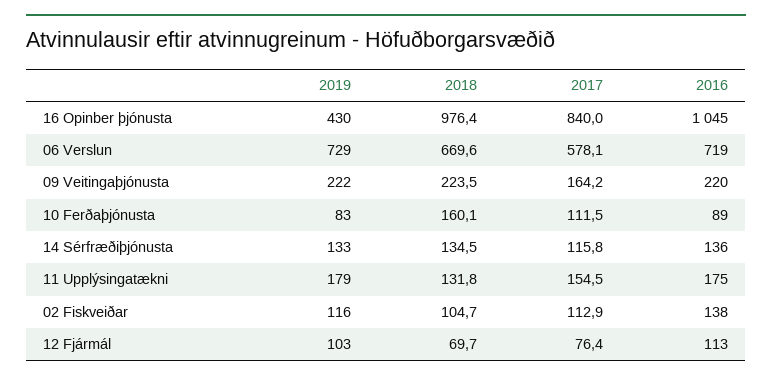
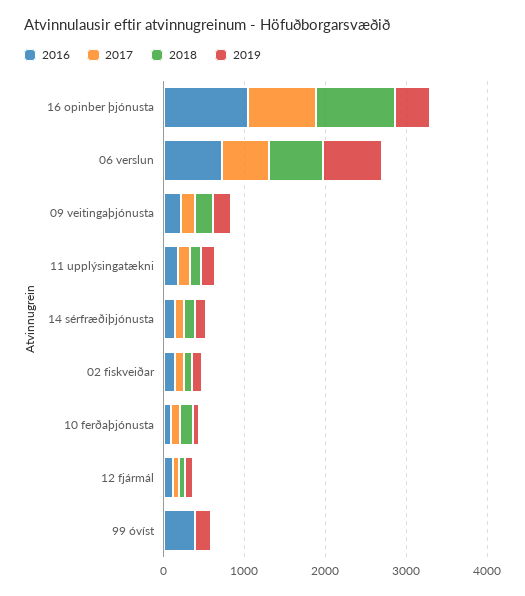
2016, 99 óvíst: none -> 400
2017, 99 óvíst: none -> 0
2018, 99 óvíst: none -> 0
2019, 99 óvíst: none -> 200

